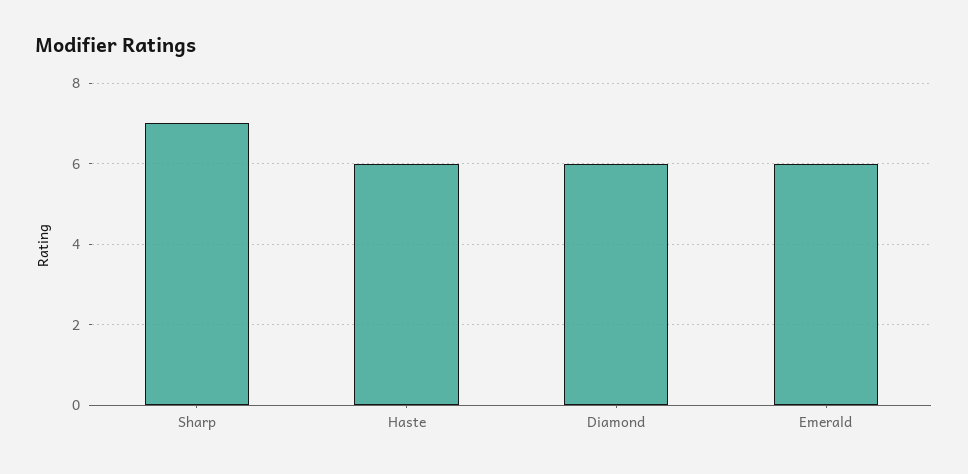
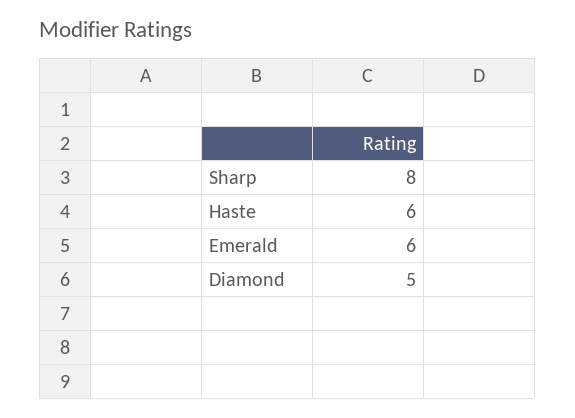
Sharp: 7 -> 8
Diamond: 6 -> 5

